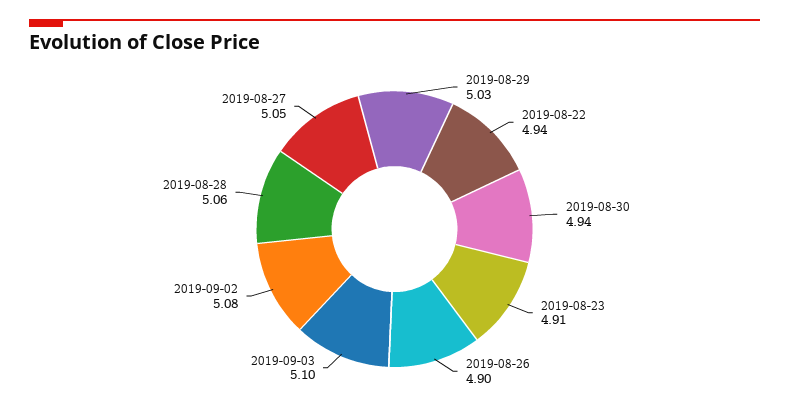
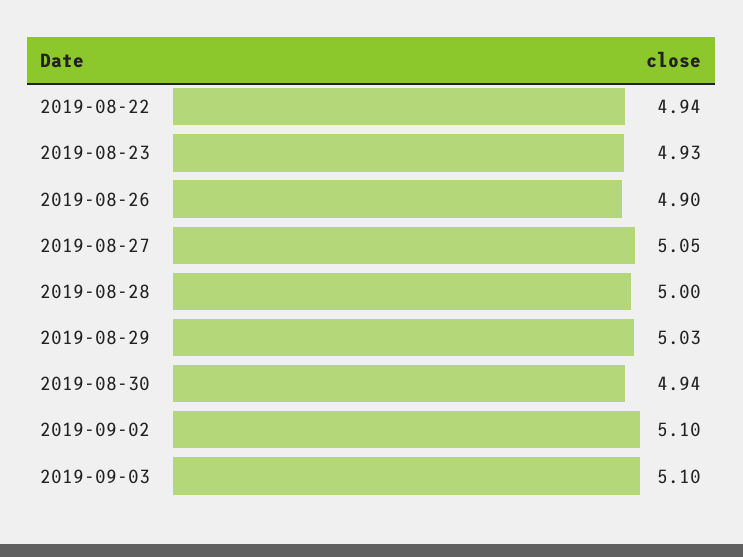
2019-08-23: 4.91 -> 4.93
2019-09-02: 5.08 -> 5.1
2019-08-28: 5.06 -> 5

